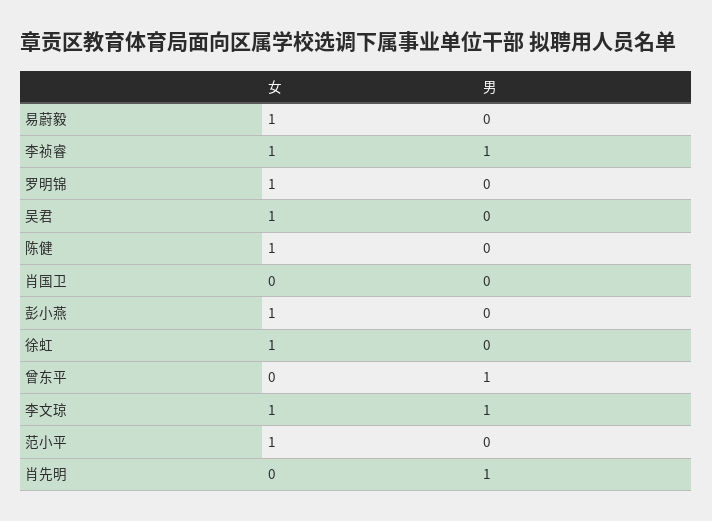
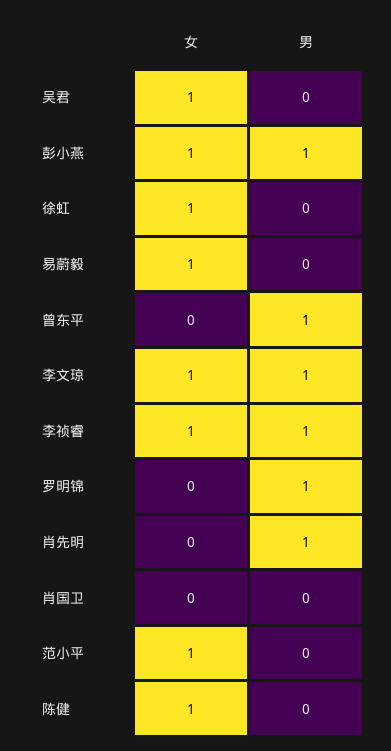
女, 罗明锦: 1 -> 0
男, 罗明锦: 0 -> 1
男, 彭小燕: 0 -> 1

